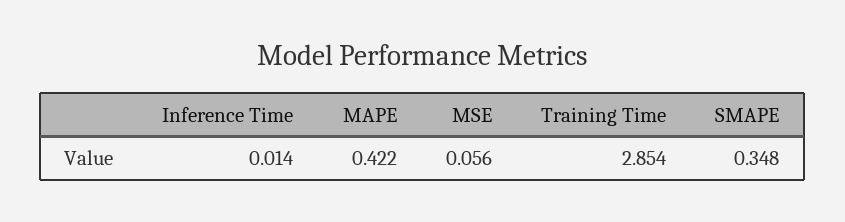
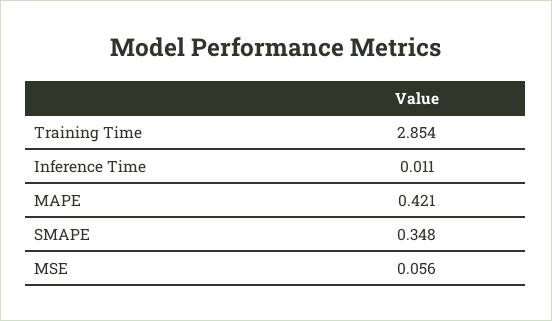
Inference Time: 0.014 -> 0.011
MAPE: 0.422 -> 0.421

